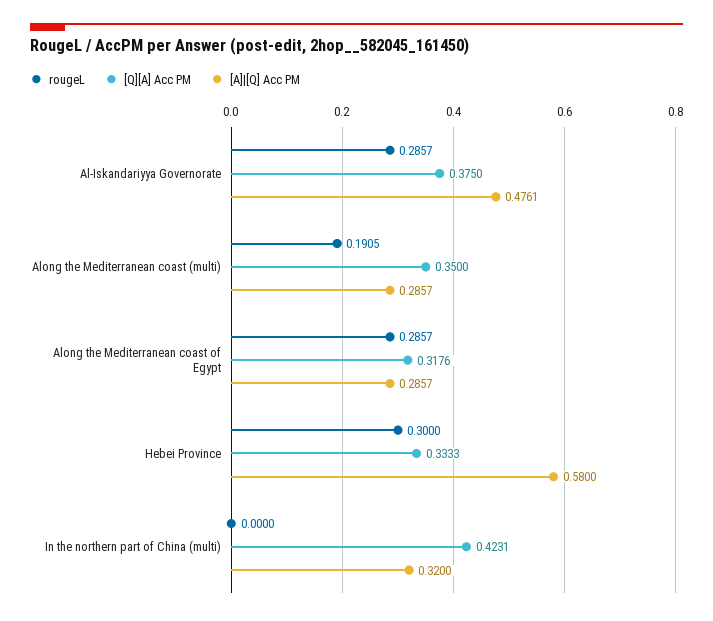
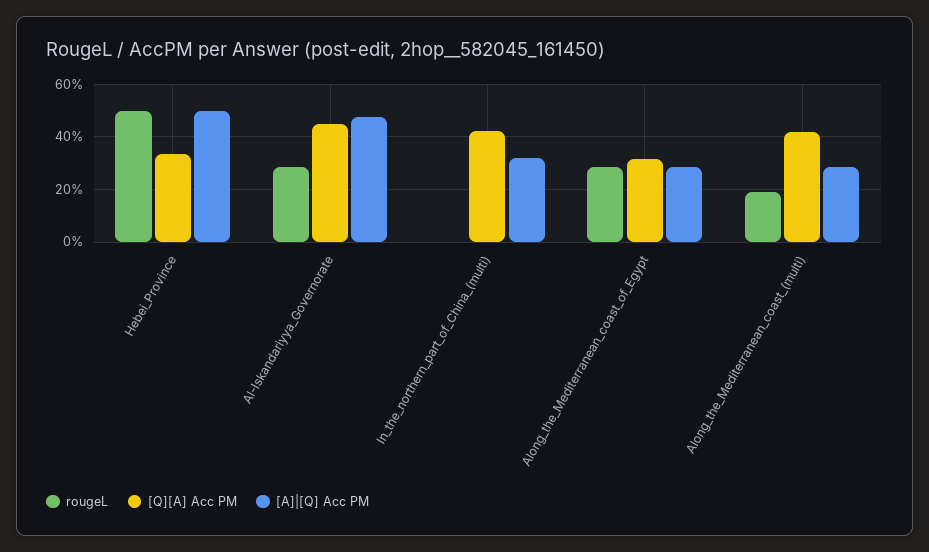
[Q][A] Acc PM, Al-Iskandariyya Governorate: 0.375 -> 0.45
[Q][A] Acc PM, Along the Mediterranean coast (multi): 0.35 -> 0.425
rougeL, Hebei Province: 0.3 -> 0.5
[A]|[Q] Acc PM, Hebei Province: 0.58 -> 0.5

